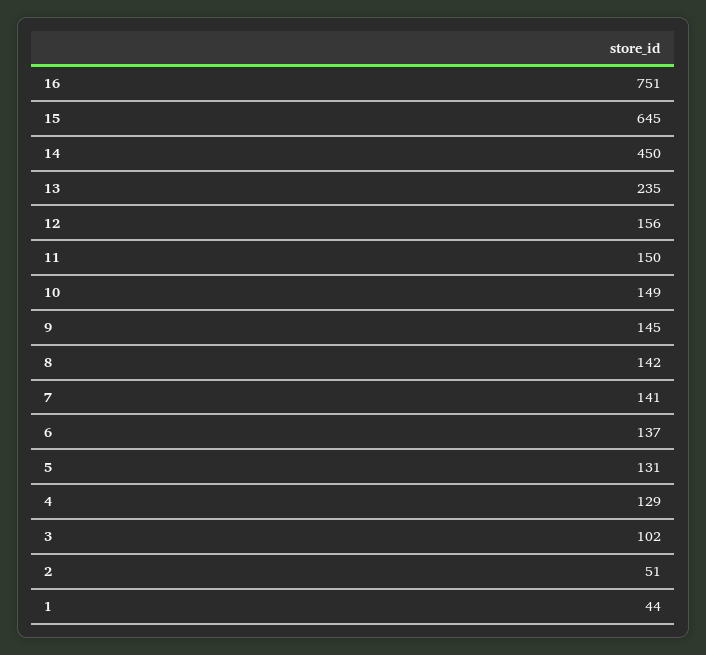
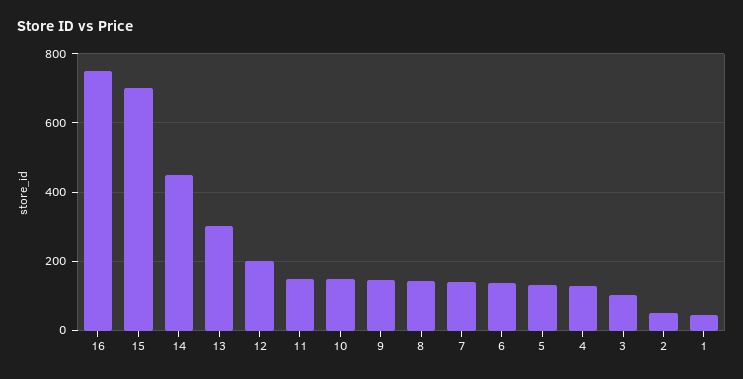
15: 645 -> 700
13: 235 -> 300
12: 156 -> 200

